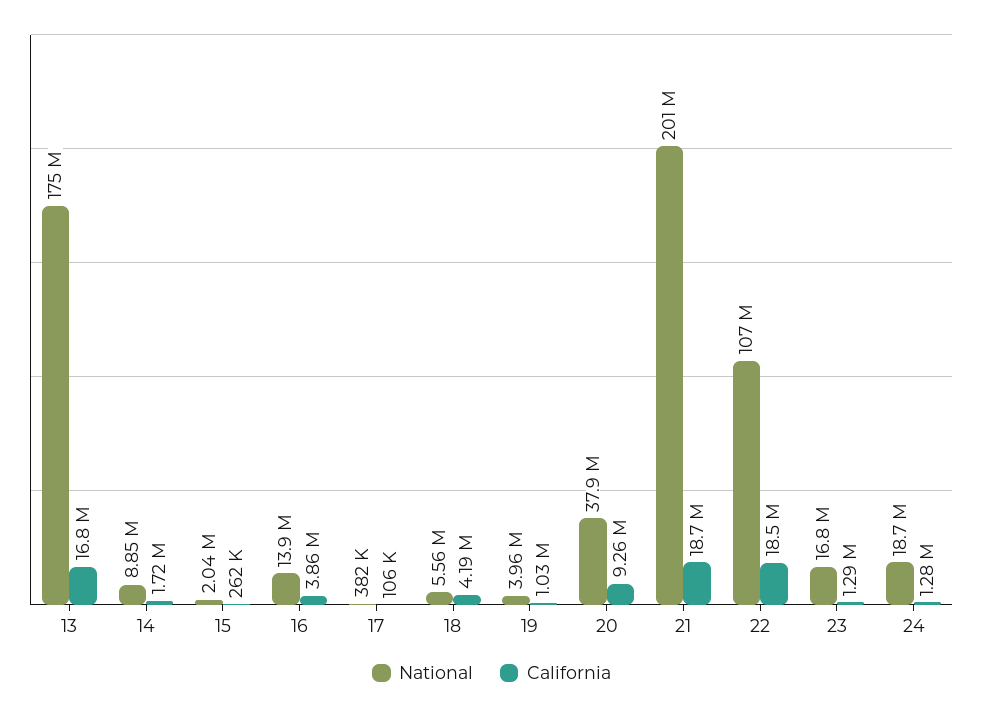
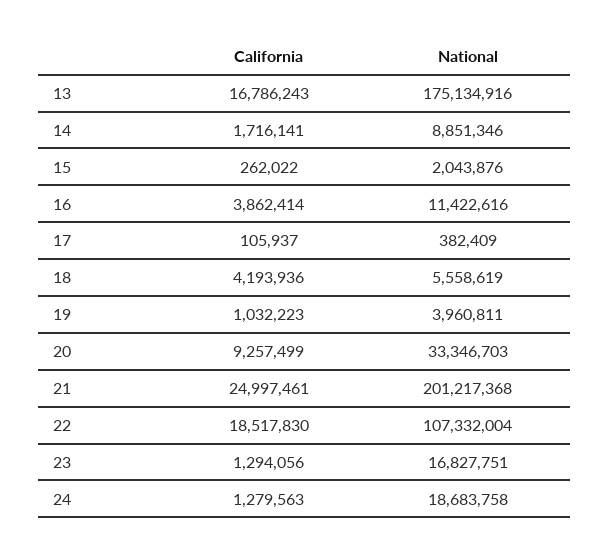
National, 16: 13900000 -> 11422616
National, 20: 37900000 -> 33346703
California, 21: 18700000 -> 24997461

